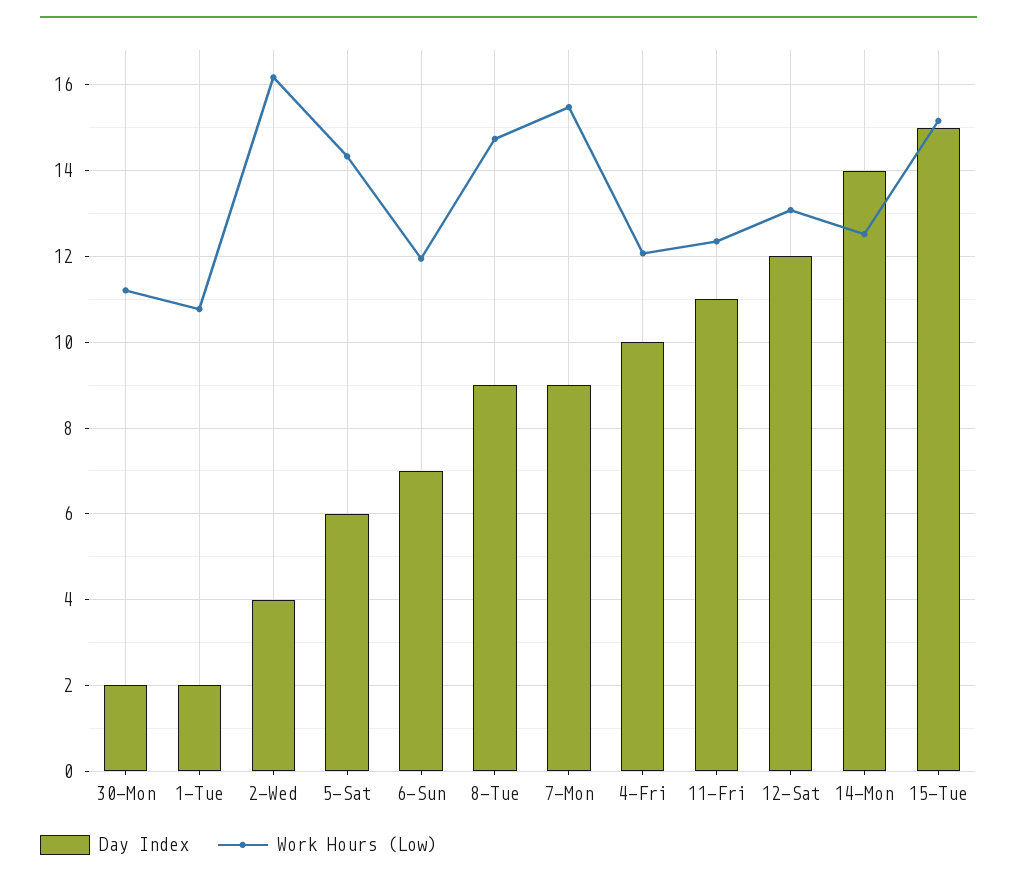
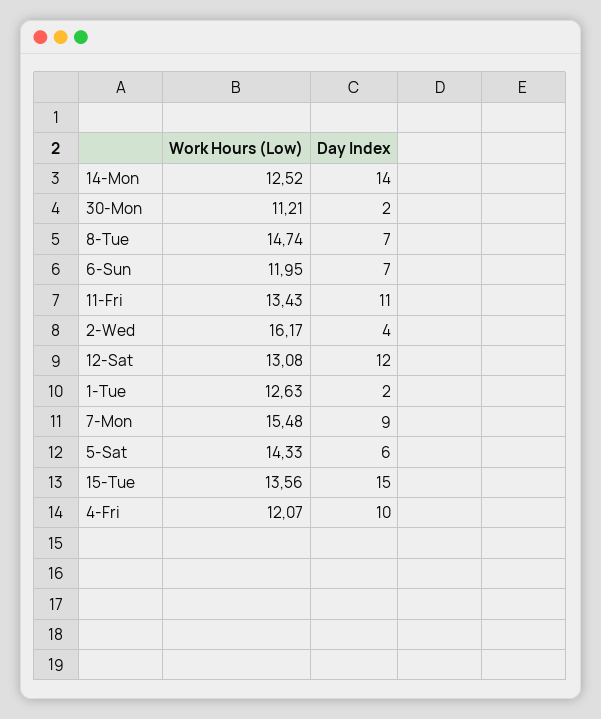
Work Hours (Low), 1-Tue: 10.8 -> 12.63
Day Index, 8-Tue: 9 -> 7
Work Hours (Low), 11-Fri: 12.4 -> 13.43
Work Hours (Low), 15-Tue: 15.2 -> 13.56

